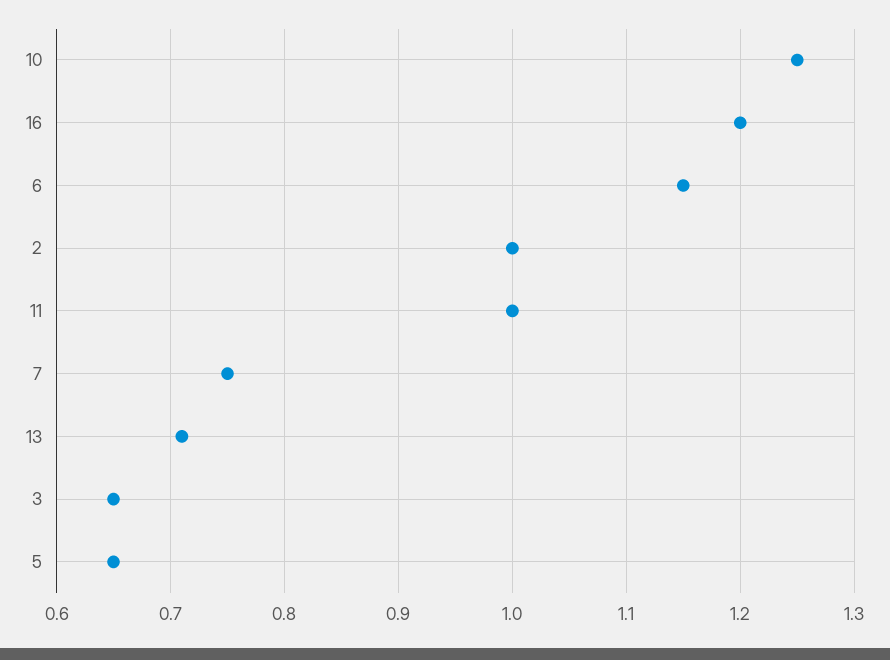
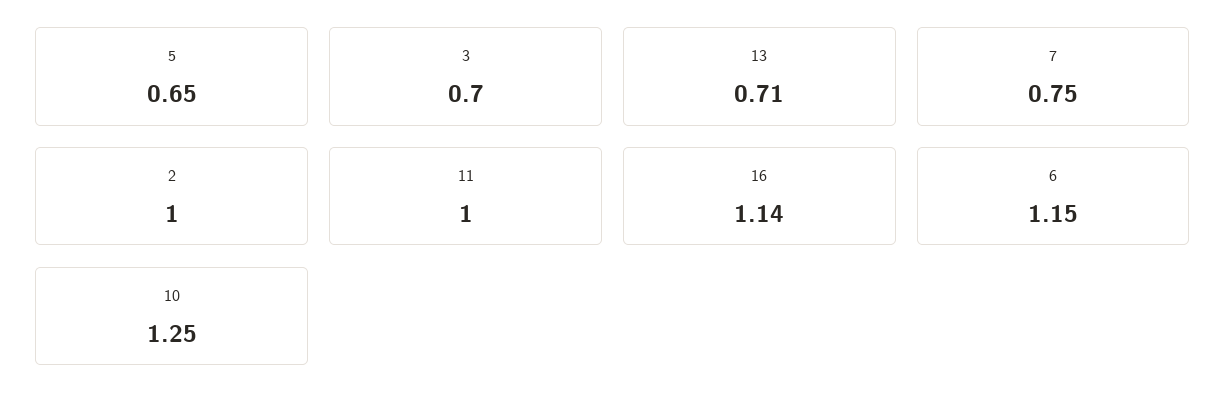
16: 1.2 -> 1.14
3: 0.65 -> 0.7

